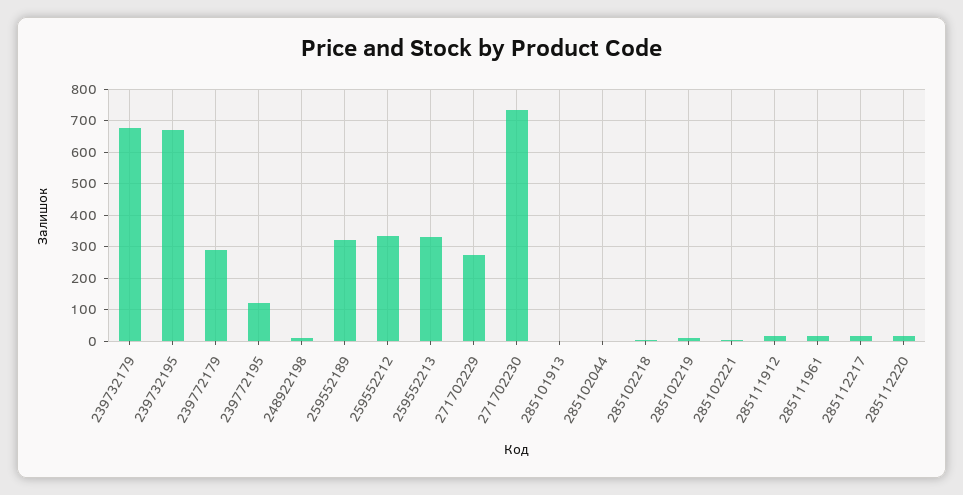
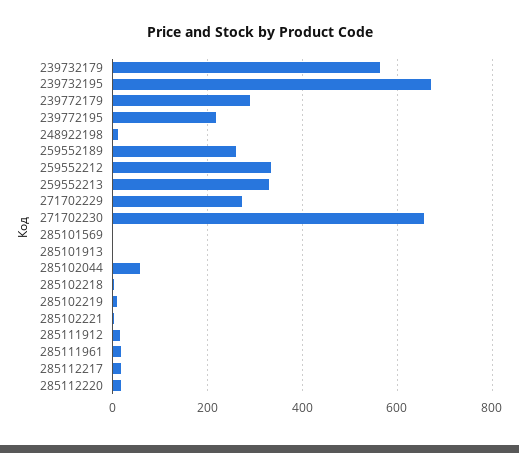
239732179: 680 -> 560
239772195: 120 -> 220
259552189: 320 -> 260
271702230: 740 -> 660
285102044: 0 -> 60
285101569: none -> 0

